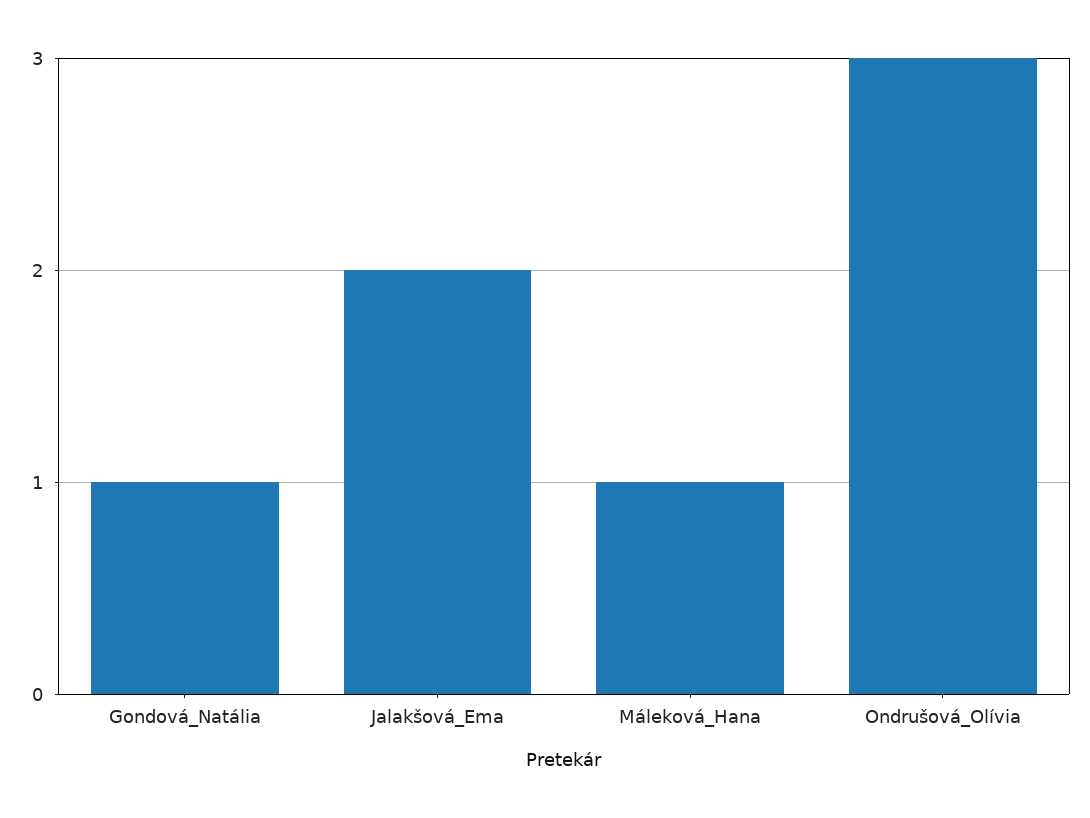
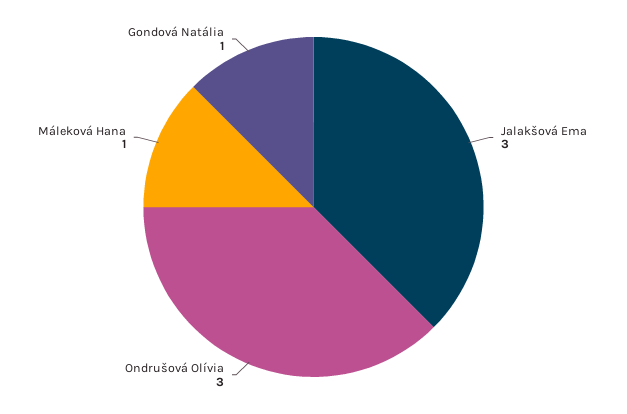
Jalakšová_Ema: 2 -> 3

